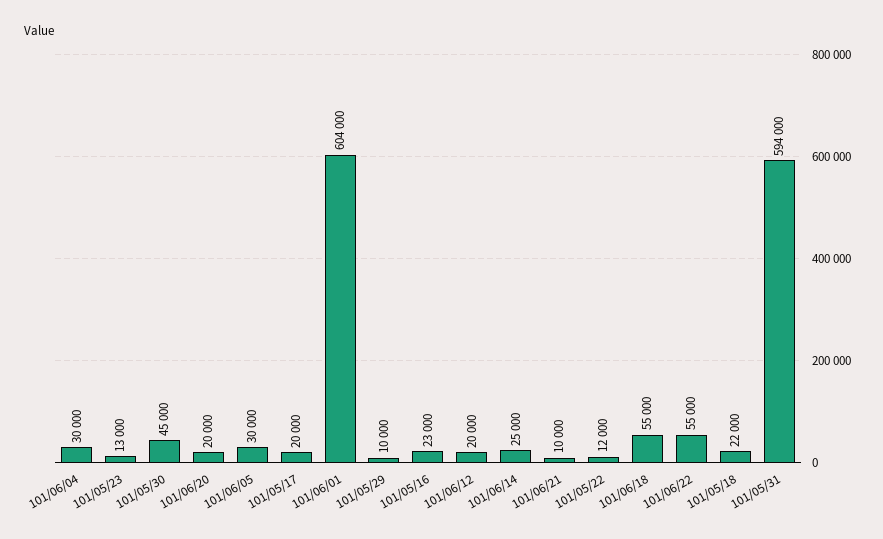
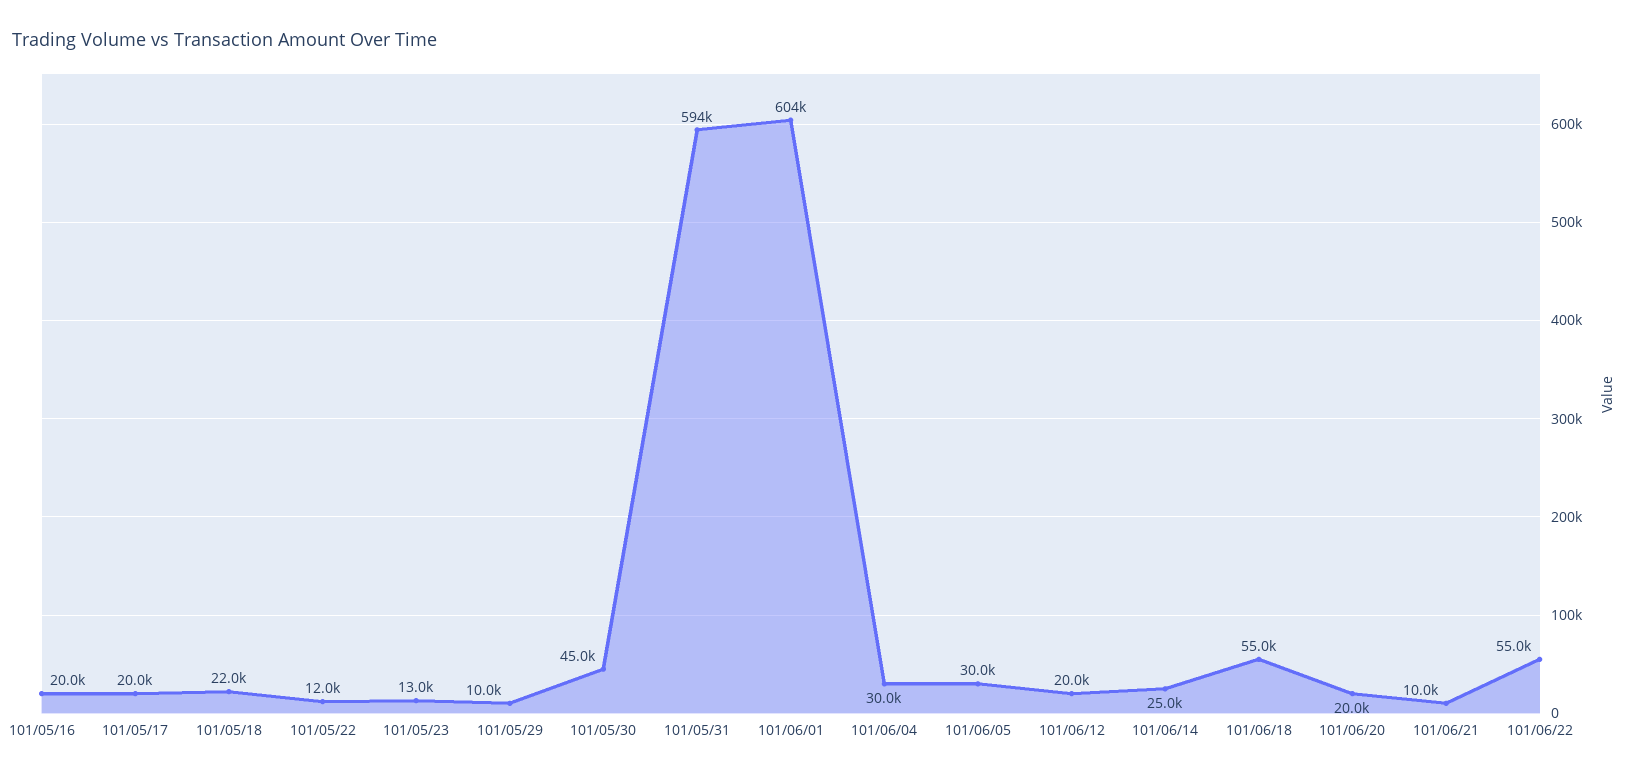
101/05/16: 23000 -> 20000

